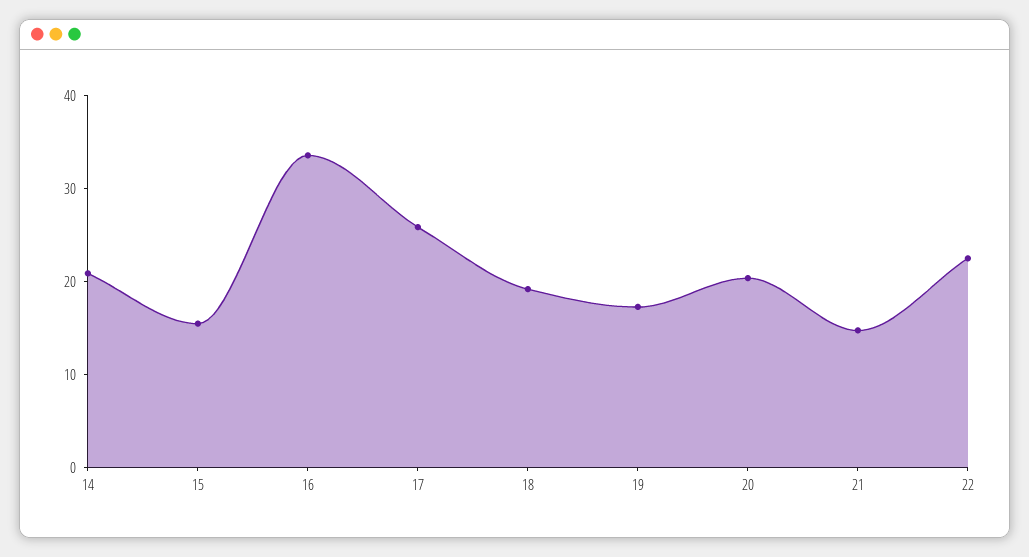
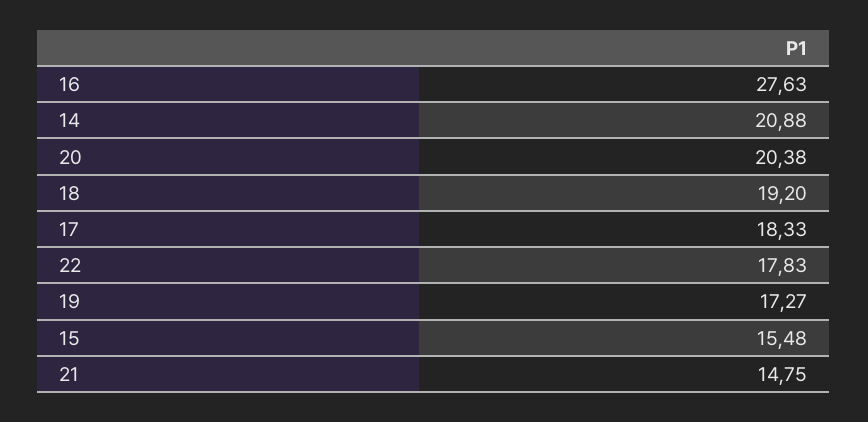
16: 34 -> 27.63
17: 26 -> 18.33
22: 22 -> 17.83

